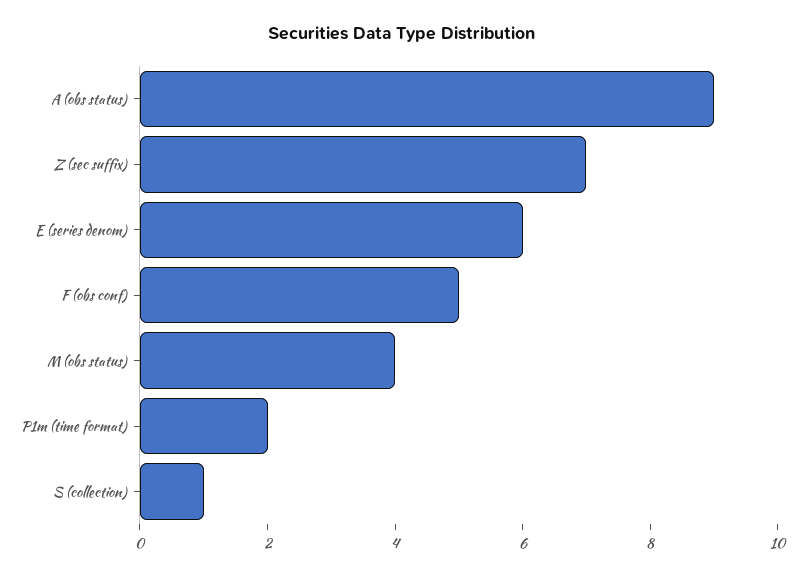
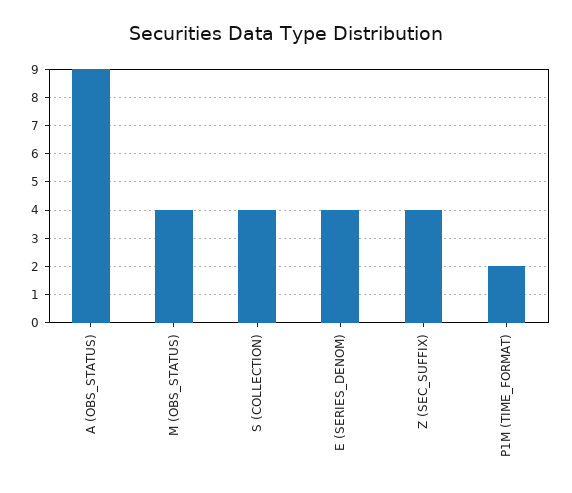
Z (sec suffix): 7 -> 4
E (series denom): 6 -> 4
F (obs conf): 5 -> none
S (collection): 1 -> 4

